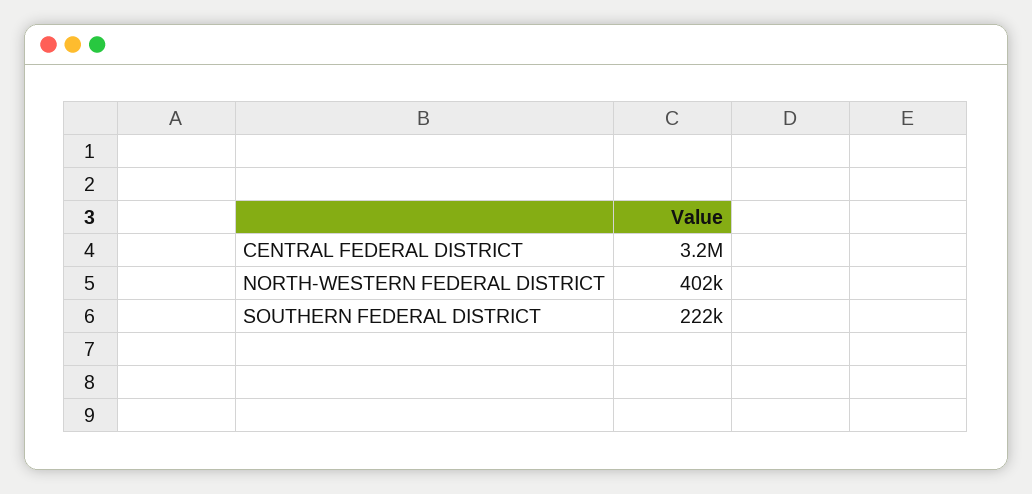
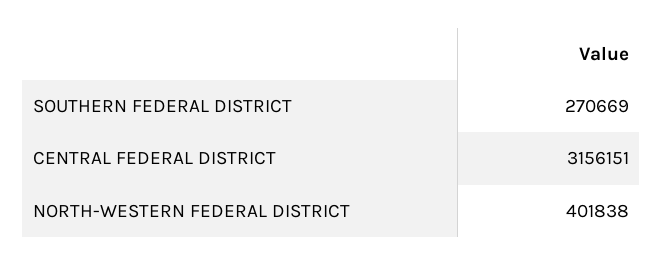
SOUTHERN FEDERAL DISTRICT: 222000 -> 270669

